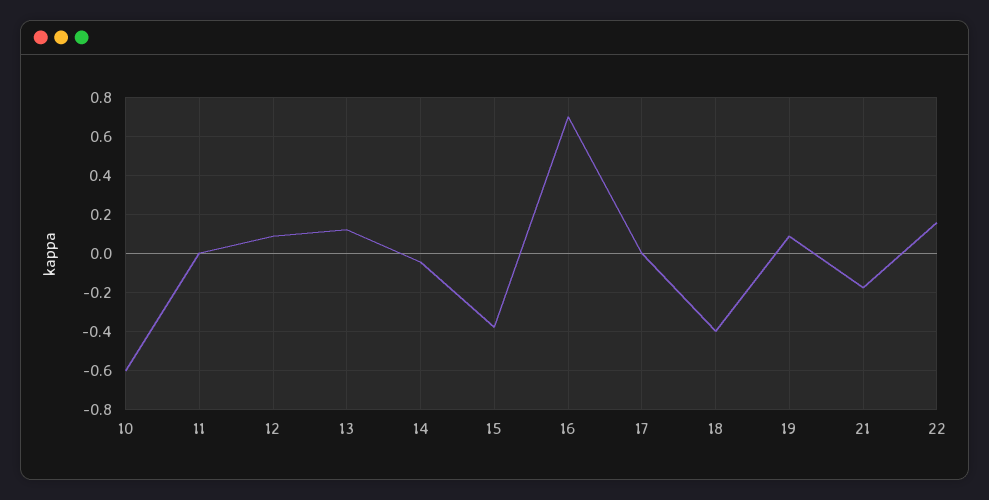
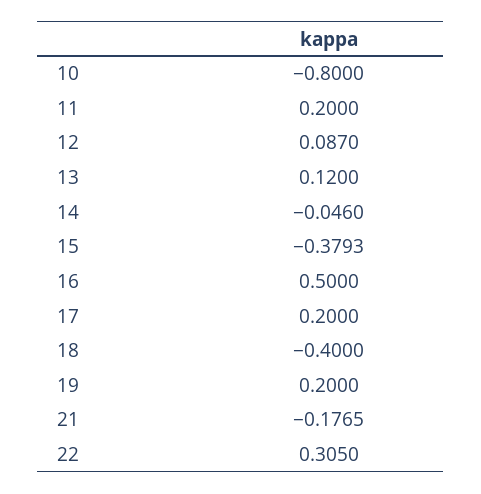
10: -0.6 -> -0.8
11: 0 -> 0.2
16: 0.7 -> 0.5
17: 0 -> 0.2
19: 0.1 -> 0.2
22: 0.15 -> 0.305

